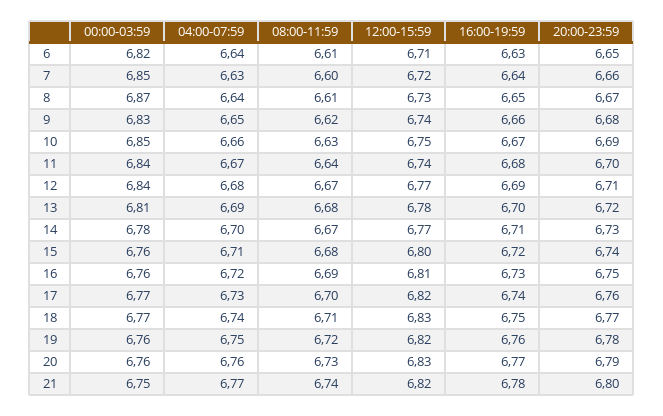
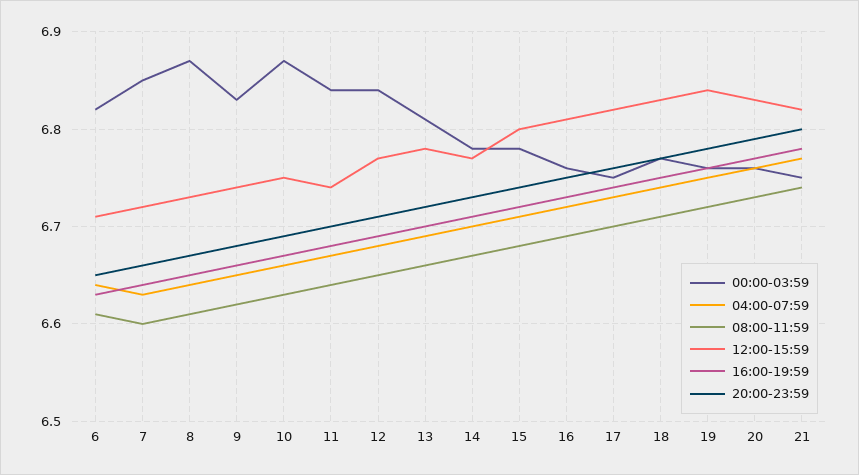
00:00-03:59, 10: 6.85 -> 6.87
08:00-11:59, 12: 6.67 -> 6.65
08:00-11:59, 13: 6.68 -> 6.66
00:00-03:59, 15: 6.76 -> 6.78
00:00-03:59, 17: 6.77 -> 6.75
12:00-15:59, 19: 6.82 -> 6.84

